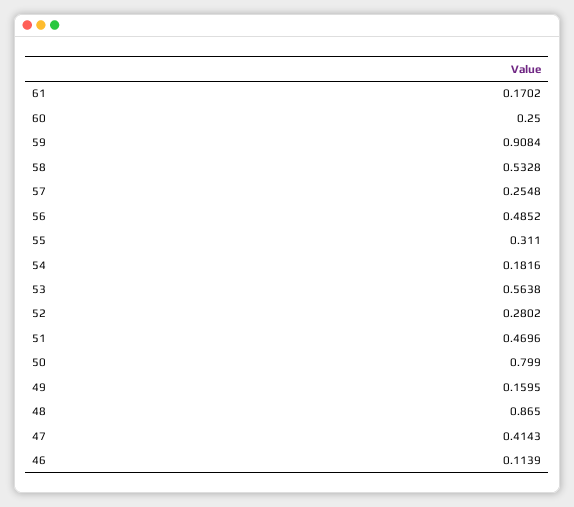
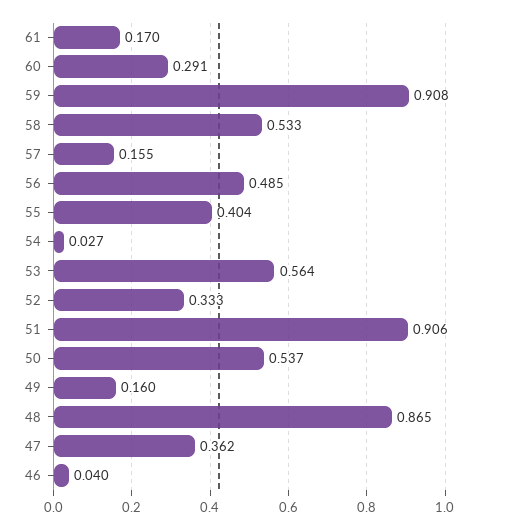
60: 0.25 -> 0.291
57: 0.2548 -> 0.155
55: 0.311 -> 0.404
54: 0.1816 -> 0.027
52: 0.2802 -> 0.333
51: 0.4696 -> 0.906
50: 0.799 -> 0.537
47: 0.4143 -> 0.362
46: 0.1139 -> 0.04

